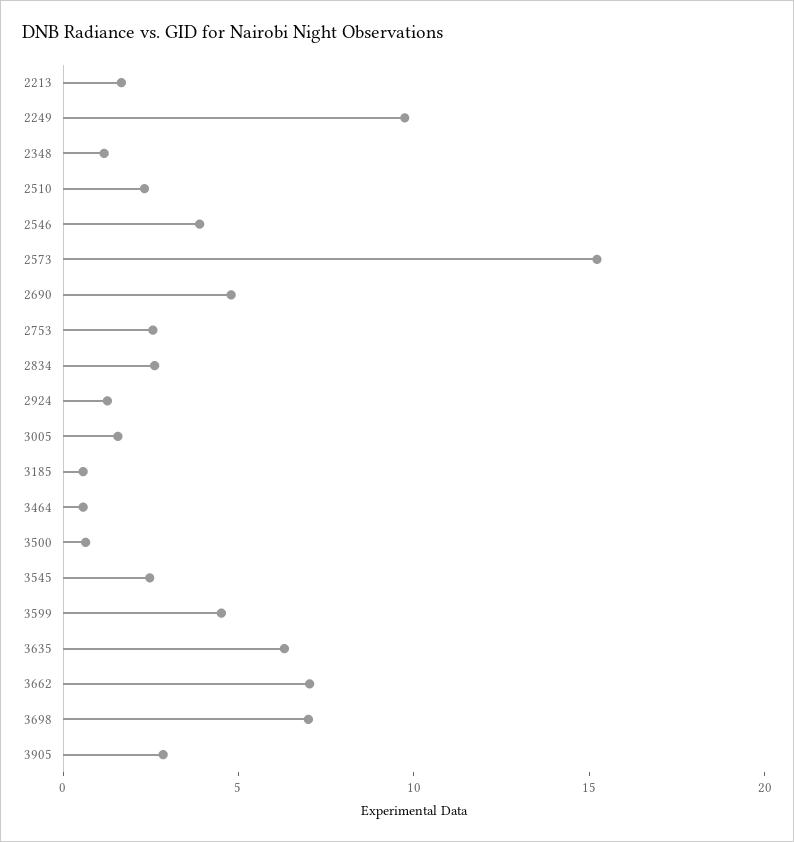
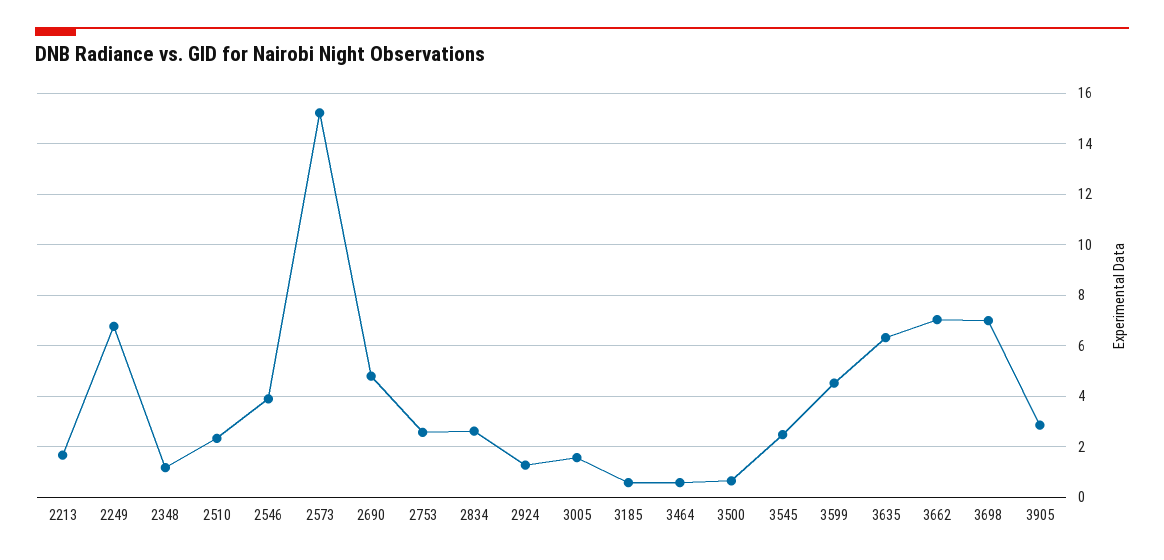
2249: 10 -> 6.75

